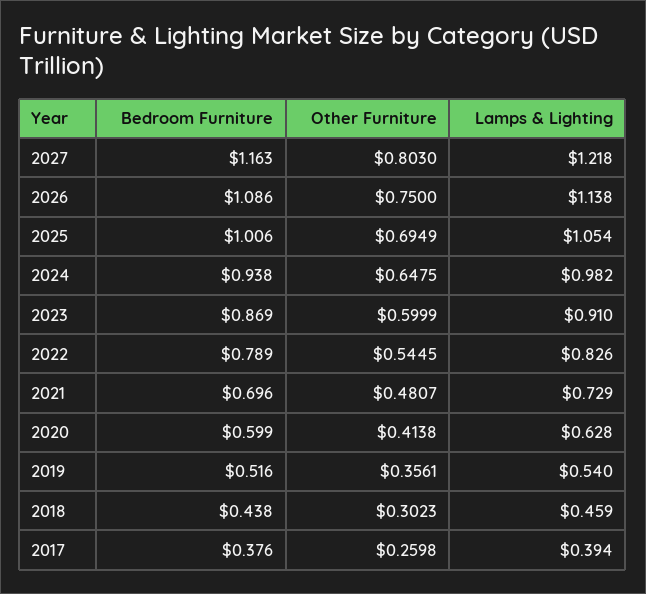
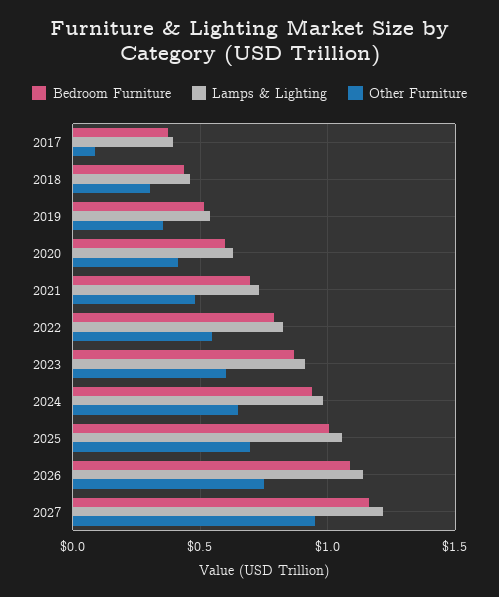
Other Furniture, 2027: 0.803 -> 0.95
Other Furniture, 2017: 0.2598 -> 0.1

